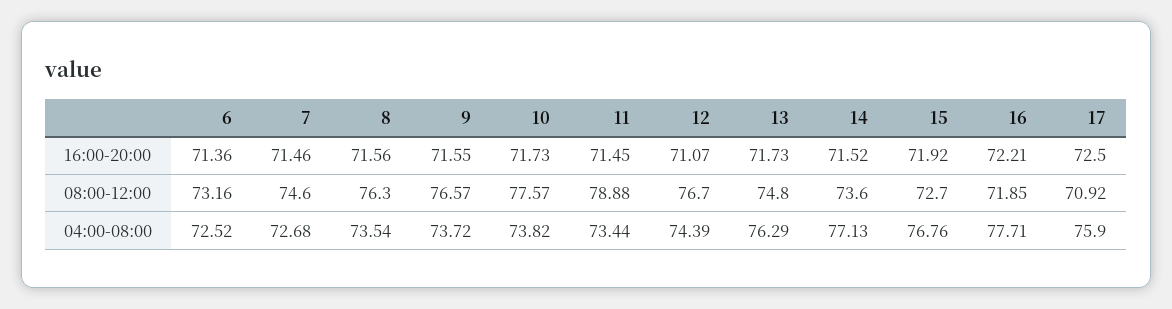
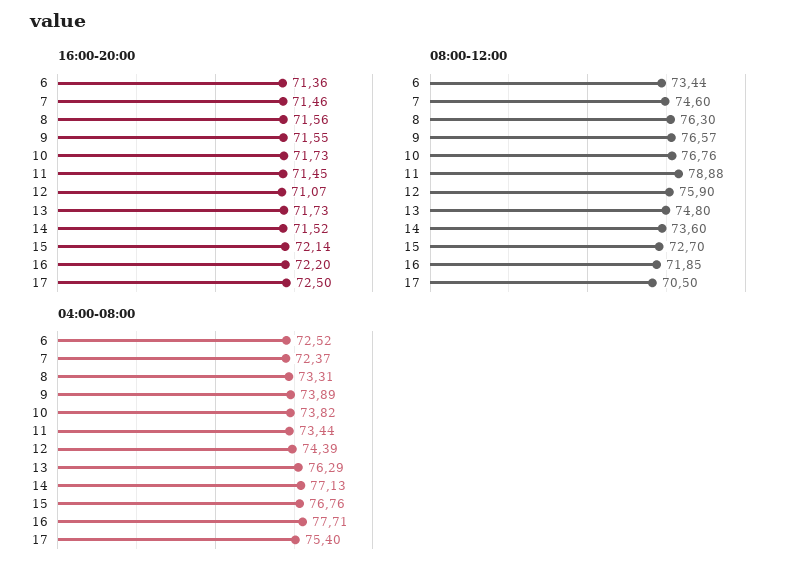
16:00-20:00, 15: 71.92 -> 72.14
16:00-20:00, 16: 72.21 -> 72.2
08:00-12:00, 6: 73.16 -> 73.44
08:00-12:00, 10: 77.57 -> 76.76
08:00-12:00, 12: 76.7 -> 75.9
08:00-12:00, 17: 70.92 -> 70.5
04:00-08:00, 7: 72.68 -> 72.37
04:00-08:00, 8: 73.54 -> 73.31
04:00-08:00, 9: 73.72 -> 73.89
04:00-08:00, 17: 75.9 -> 75.4

